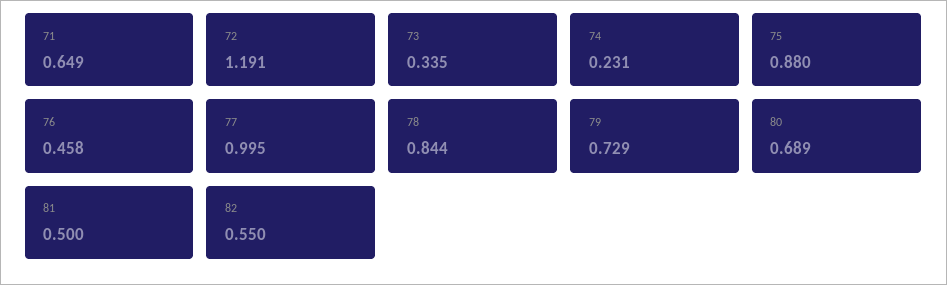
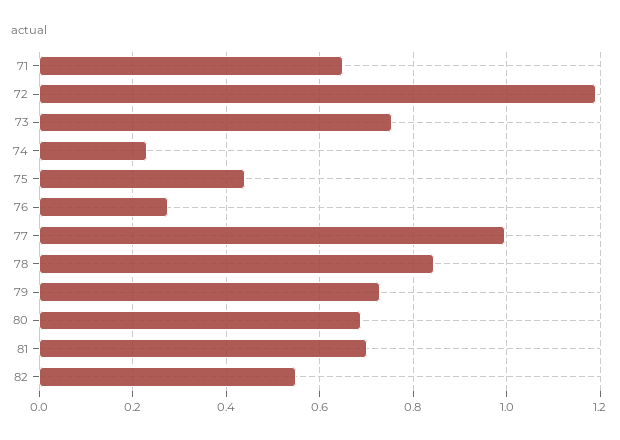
73: 0.335 -> 0.76
75: 0.88 -> 0.44
76: 0.458 -> 0.28
81: 0.5 -> 0.7

